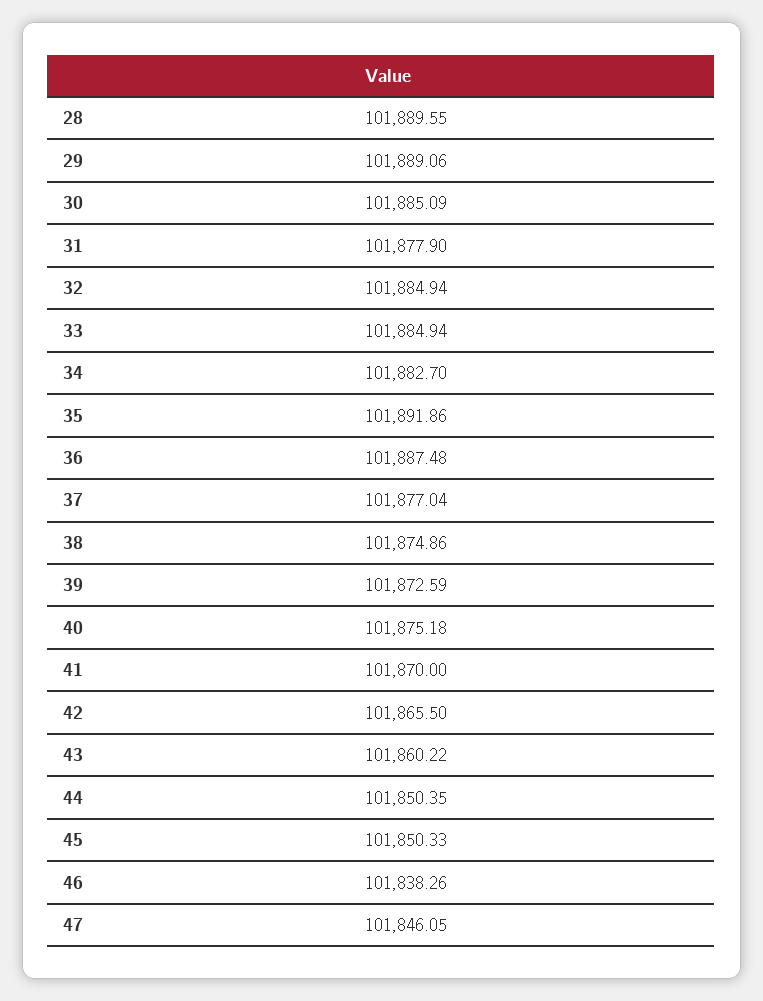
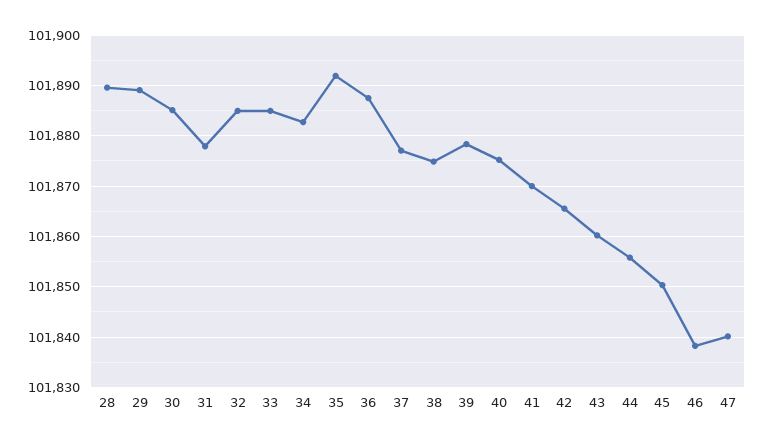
39: 101872.59 -> 101878
44: 101850.35 -> 101856
47: 101846.05 -> 101840

